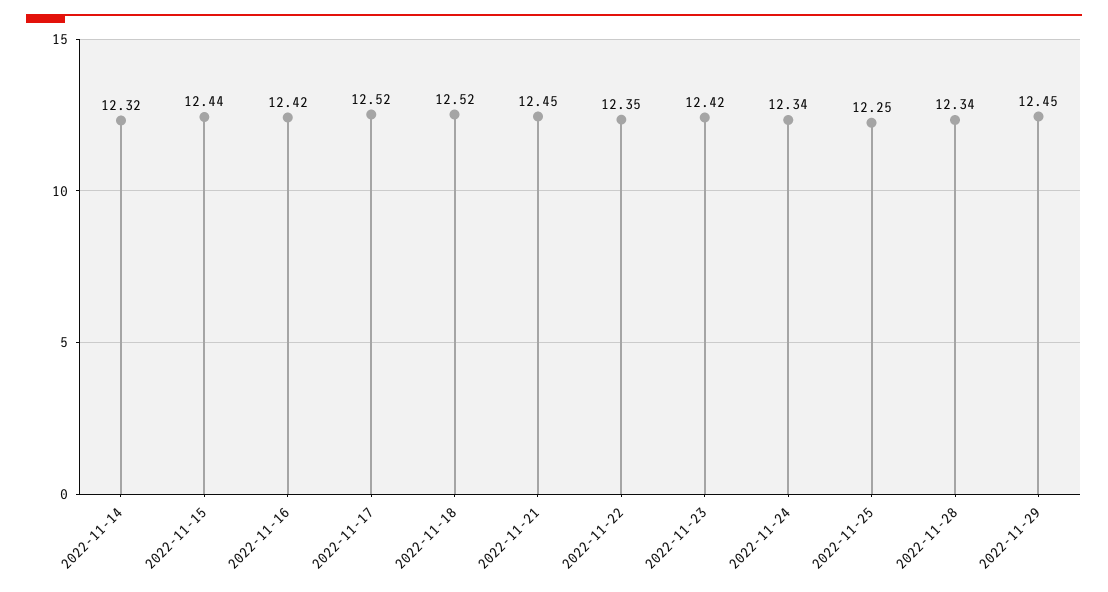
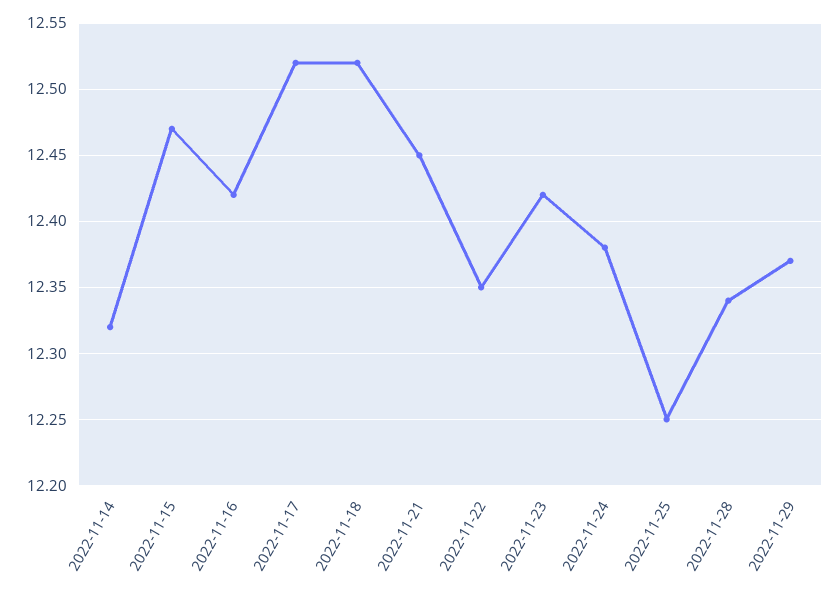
2022-11-15: 12.44 -> 12.47
2022-11-24: 12.34 -> 12.38
2022-11-29: 12.45 -> 12.37

